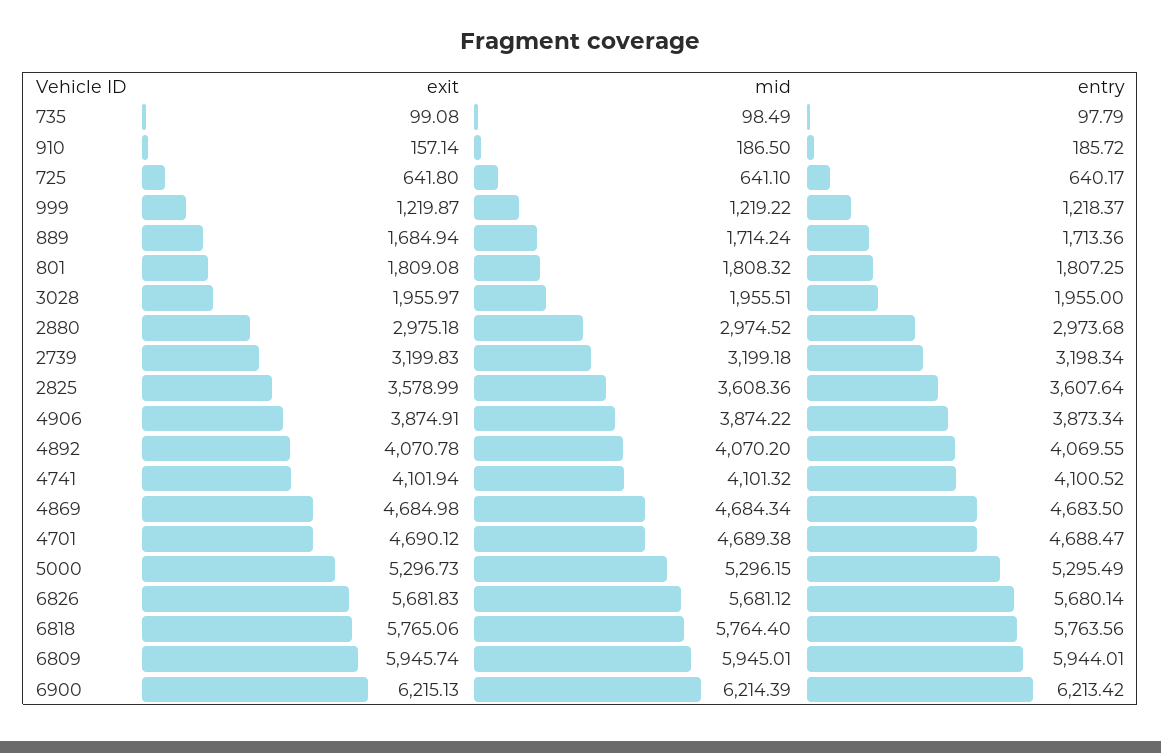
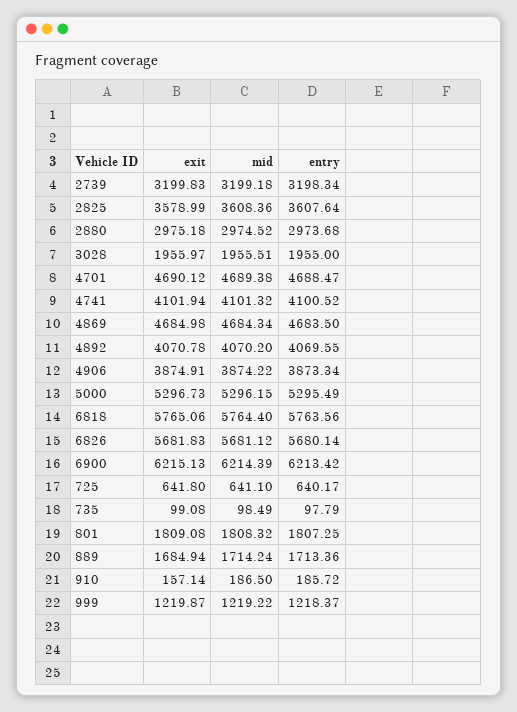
exit, 6809: 5945.74 -> none
mid, 6809: 5945.01 -> none
entry, 6809: 5944.01 -> none

